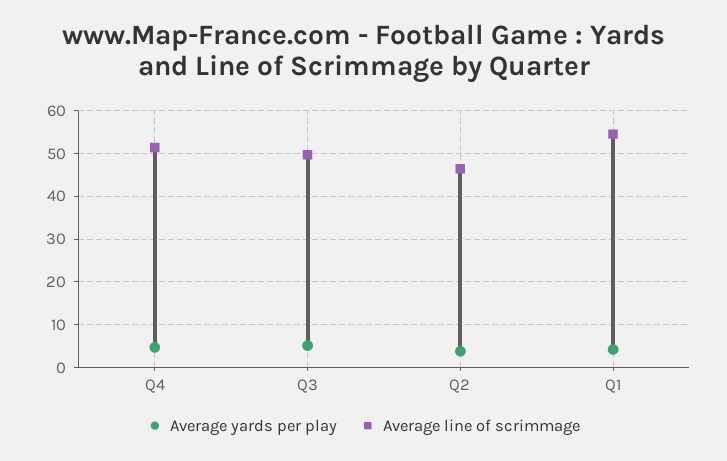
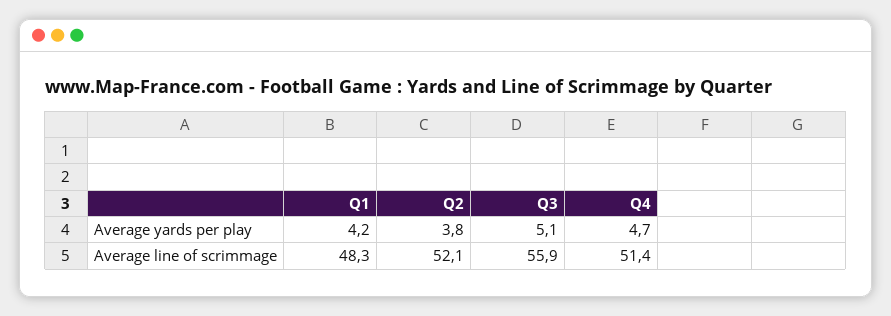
Average line of scrimmage, Q3: 50 -> 55.9
Average line of scrimmage, Q2: 46 -> 52.1
Average line of scrimmage, Q1: 54 -> 48.3

